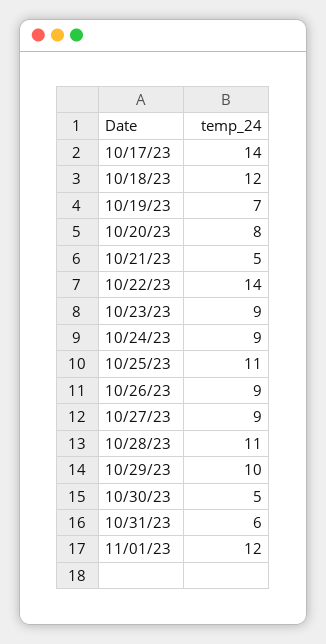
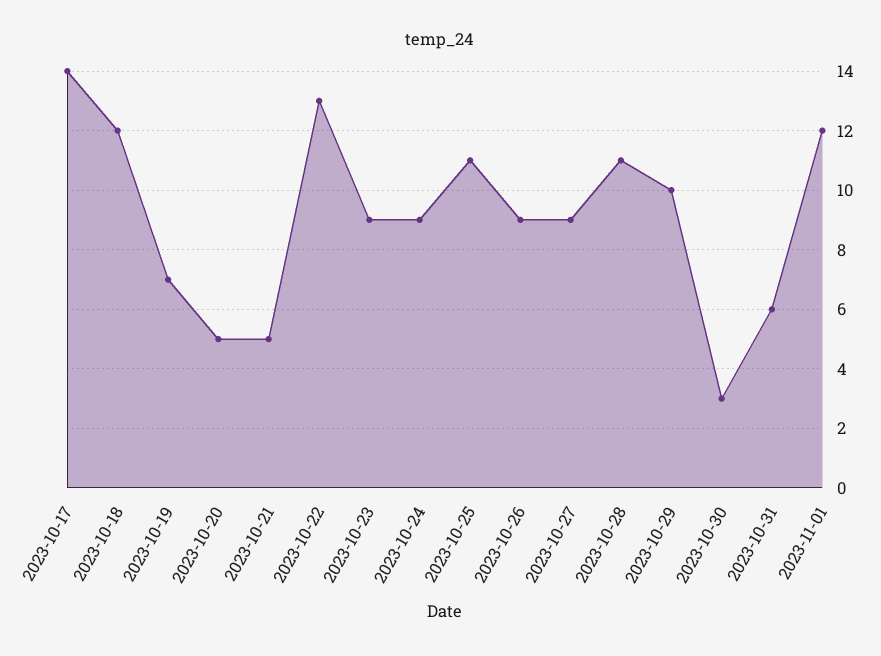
10/20/23: 8 -> 5
10/22/23: 14 -> 13
10/30/23: 5 -> 3

